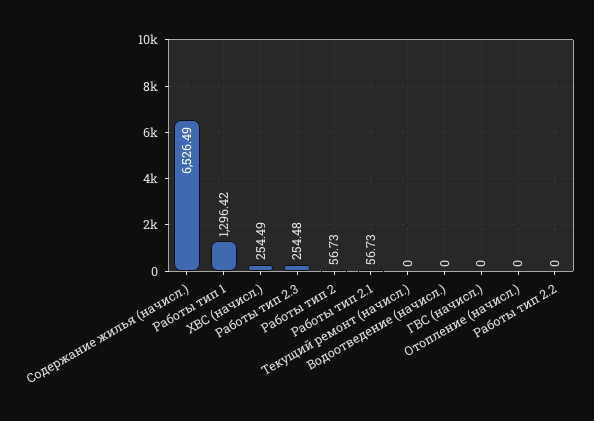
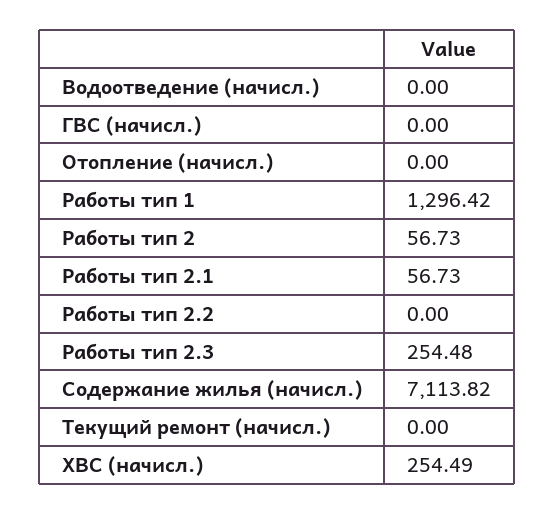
Содержание жилья (начисл.): 6526.49 -> 7113.82

